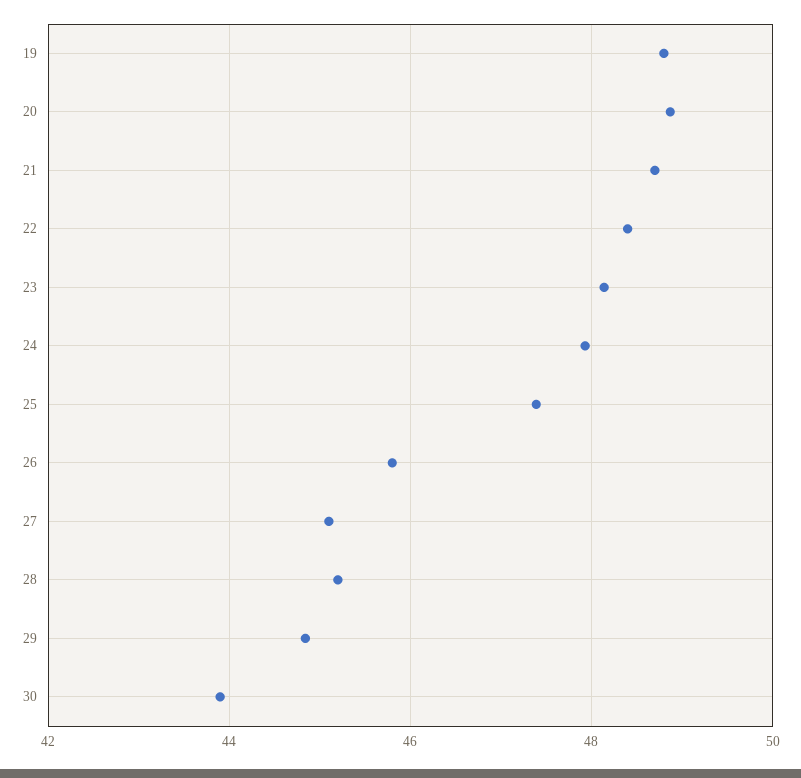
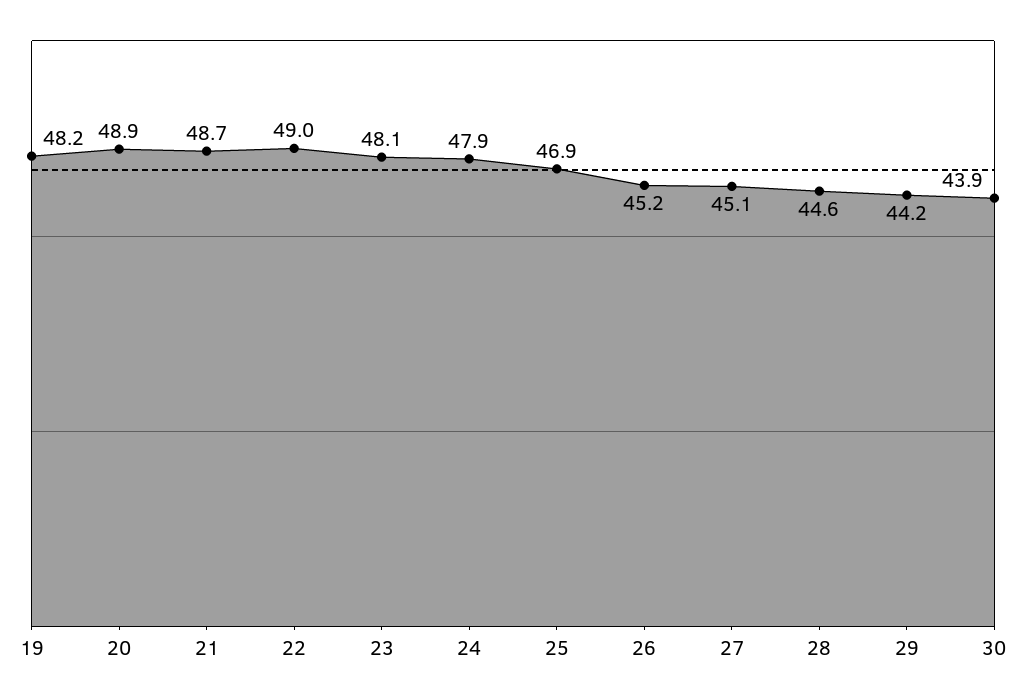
19: 48.8 -> 48.2
22: 48.4 -> 49
25: 47.4 -> 46.9
26: 45.8 -> 45.2
28: 45.2 -> 44.6
29: 44.8 -> 44.2

